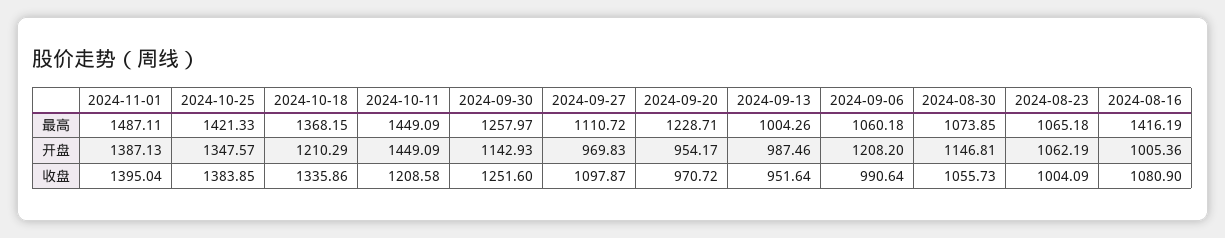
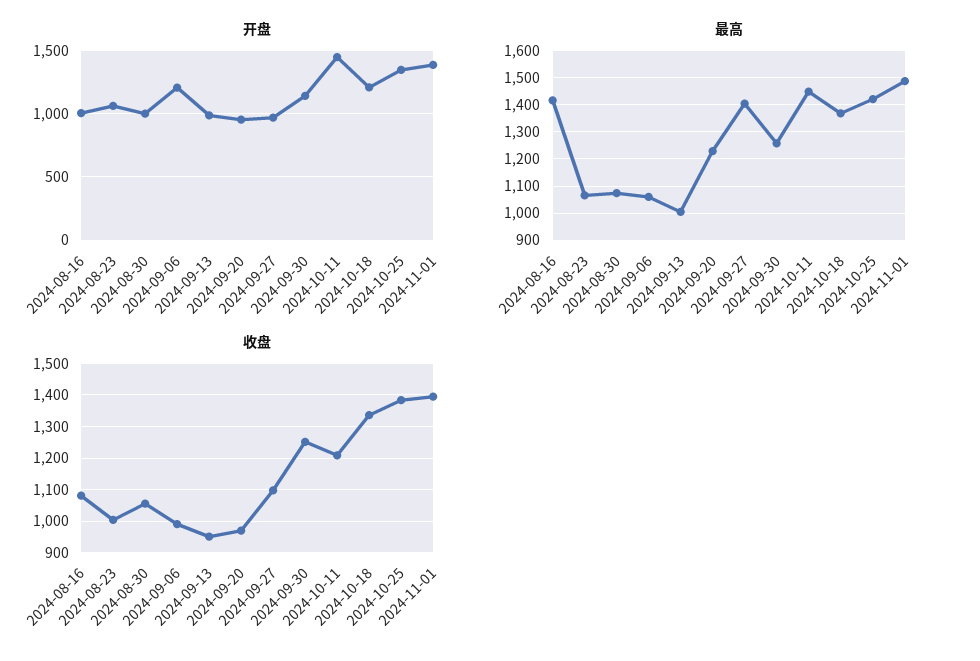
最高, 2024-09-27: 1110.72 -> 1400
开盘, 2024-08-30: 1146.81 -> 1000

